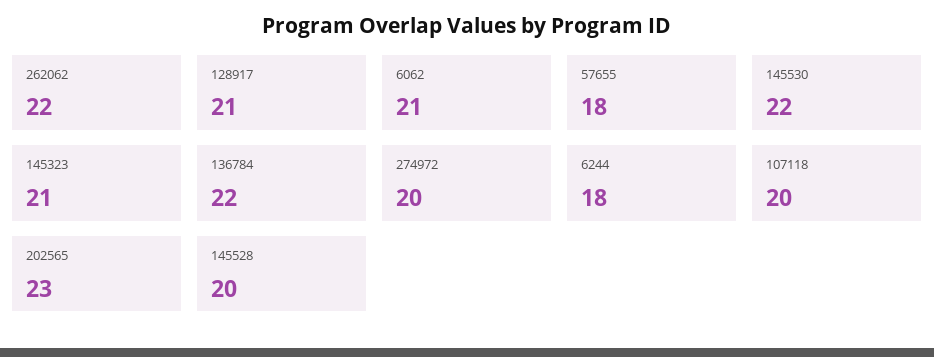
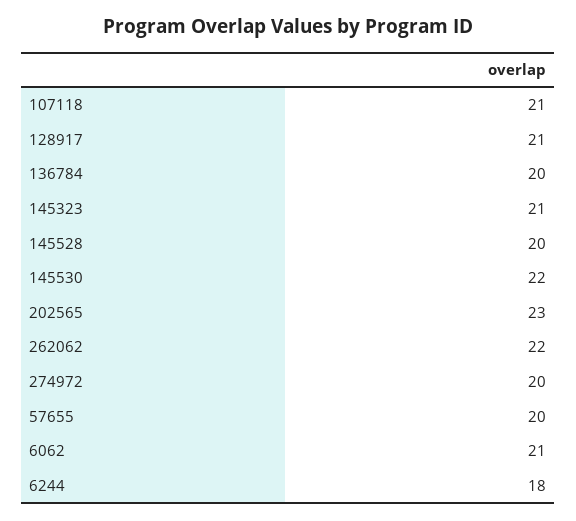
57655: 18 -> 20
136784: 22 -> 20
107118: 20 -> 21

